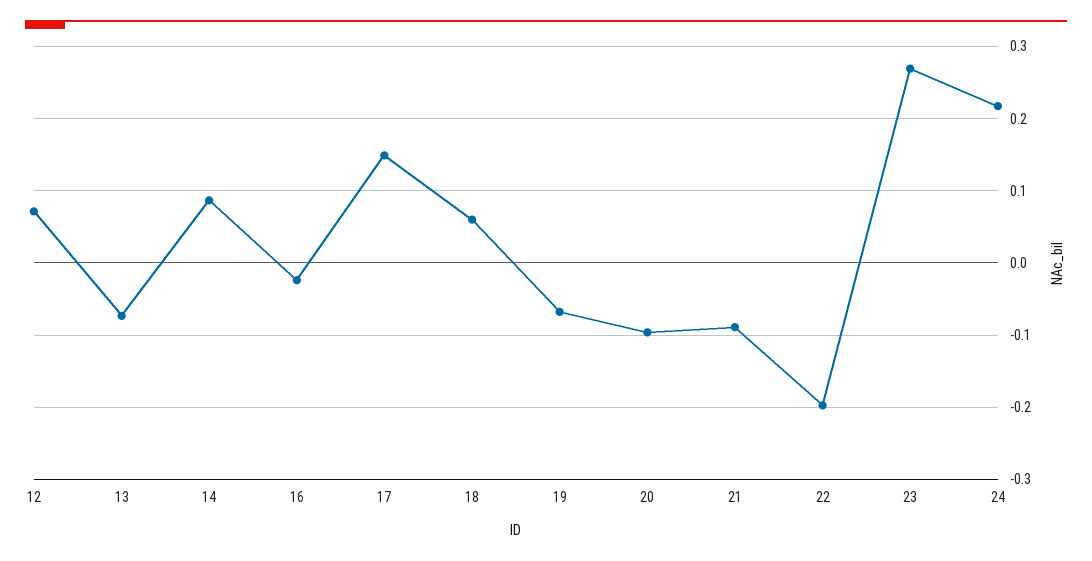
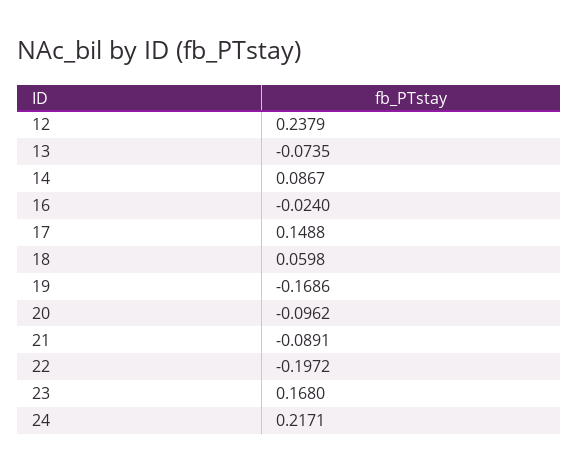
12: 0.07 -> 0.2379
19: -0.07 -> -0.1686
23: 0.27 -> 0.168

